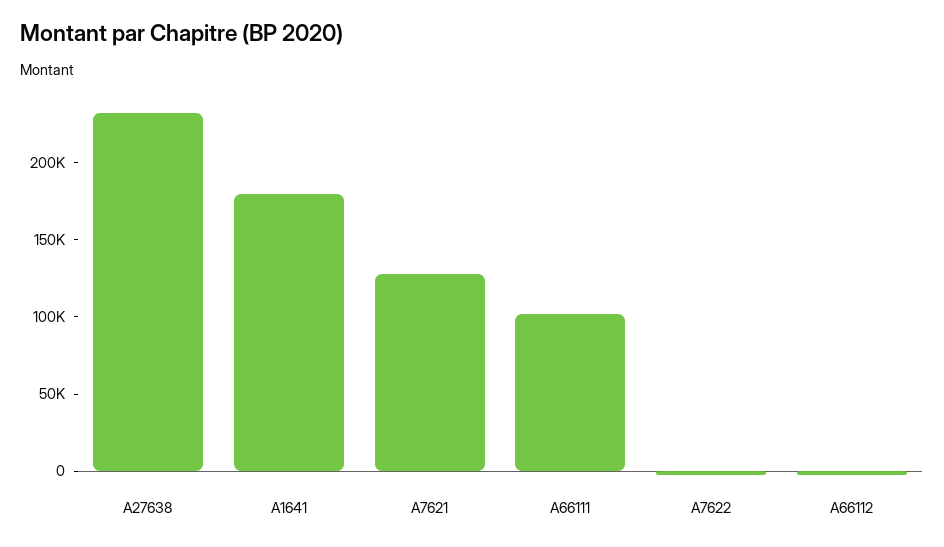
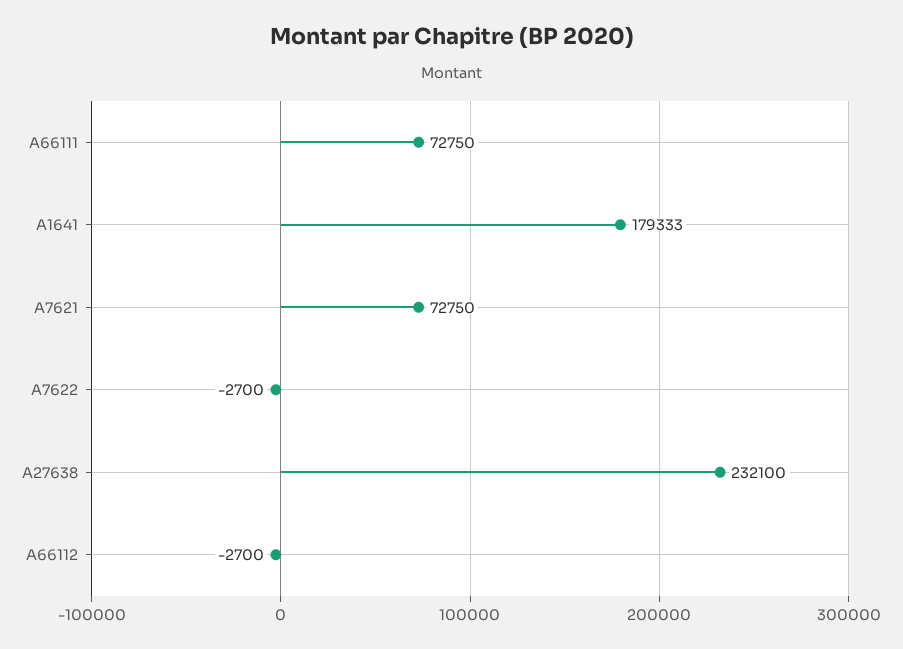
A7621: 130000 -> 72750
A66111: 100000 -> 72750

